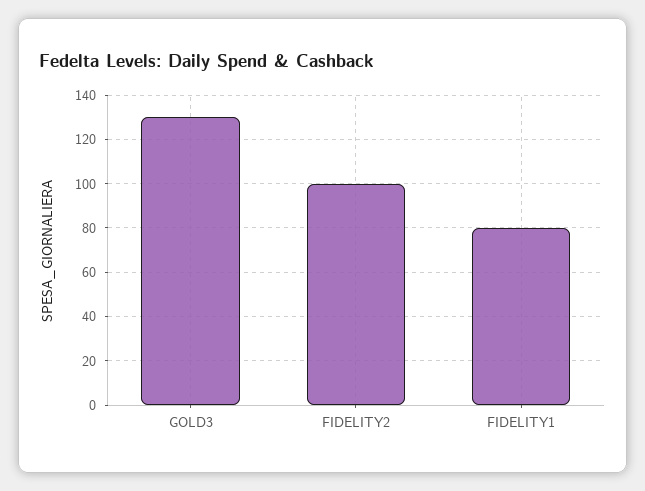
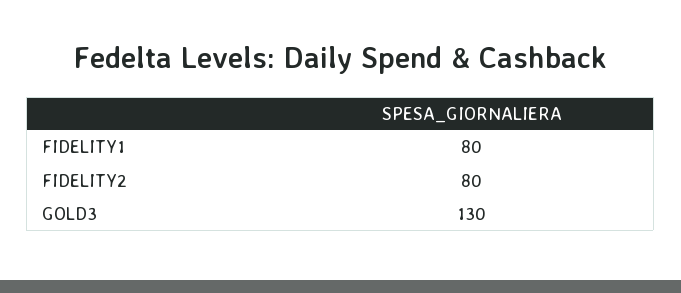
FIDELITY2: 100 -> 80

